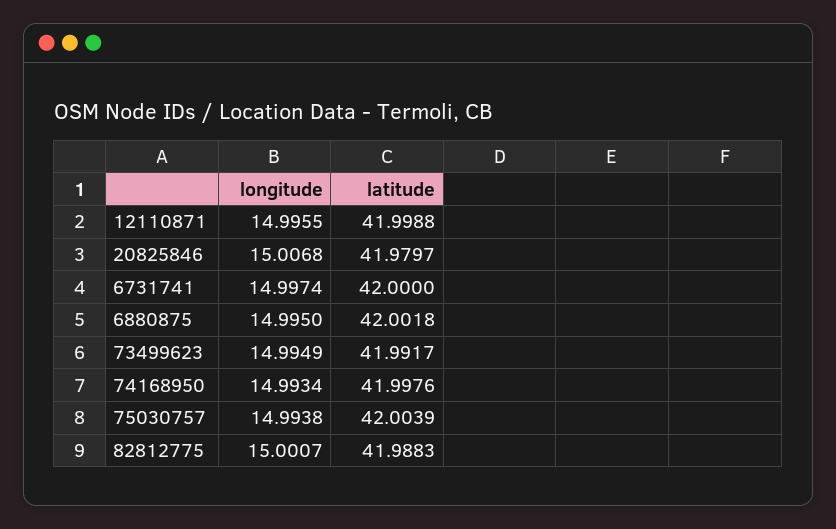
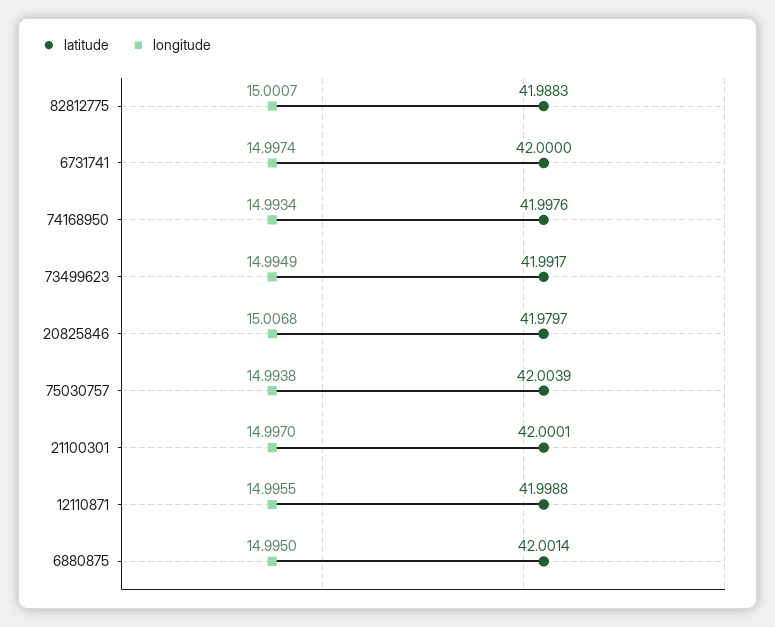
latitude, 6880875: 42.0018 -> 42.0014
latitude, 21100301: none -> 42.0001
longitude, 21100301: none -> 14.997

